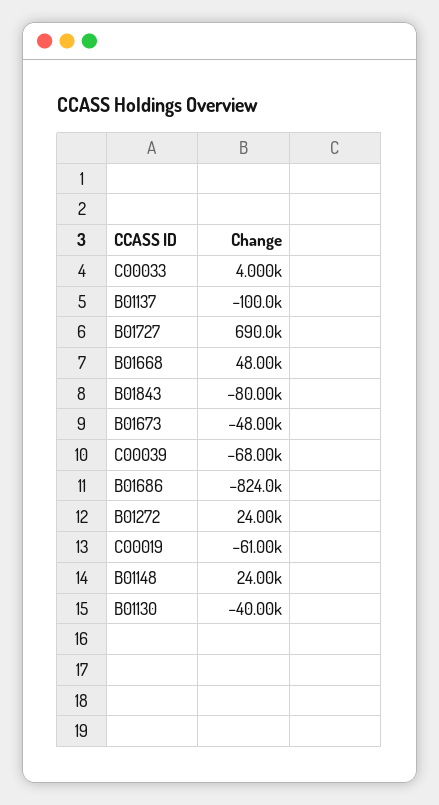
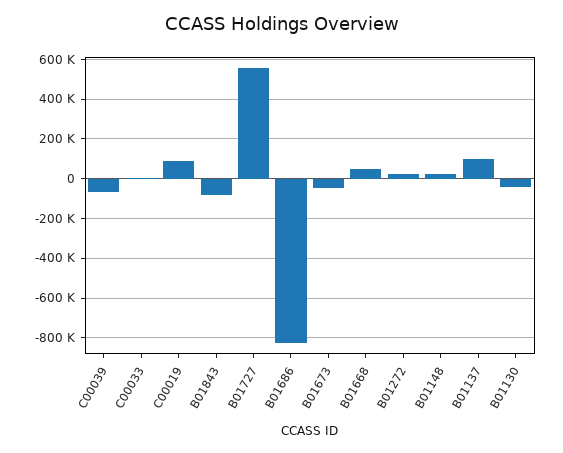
B01137: -100000 -> 100000
B01727: 690000 -> 550000
C00019: -61000 -> 100000

